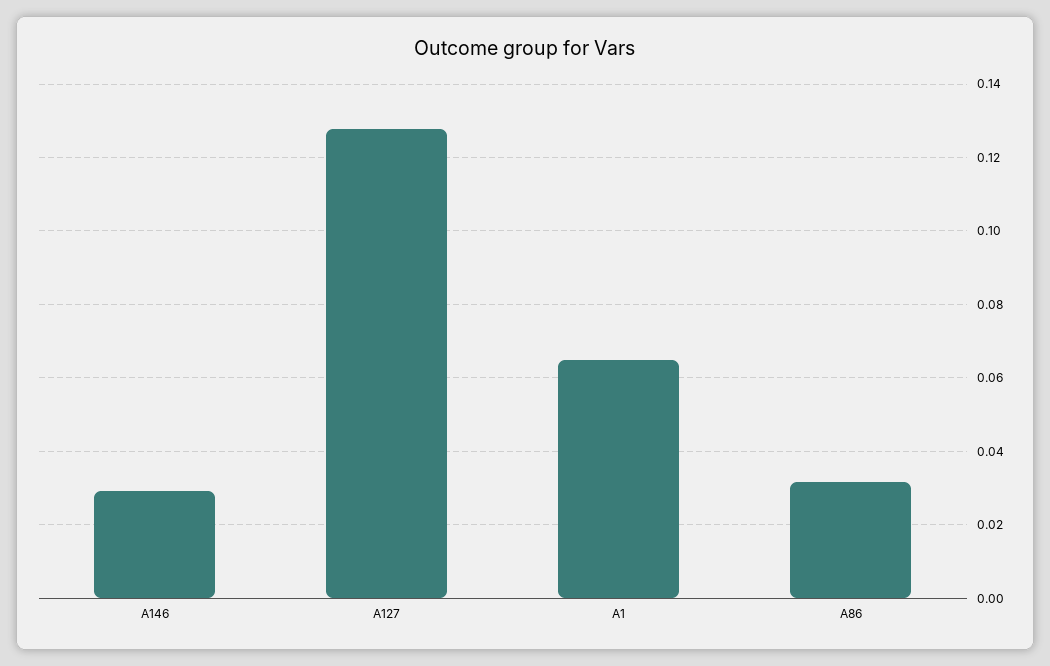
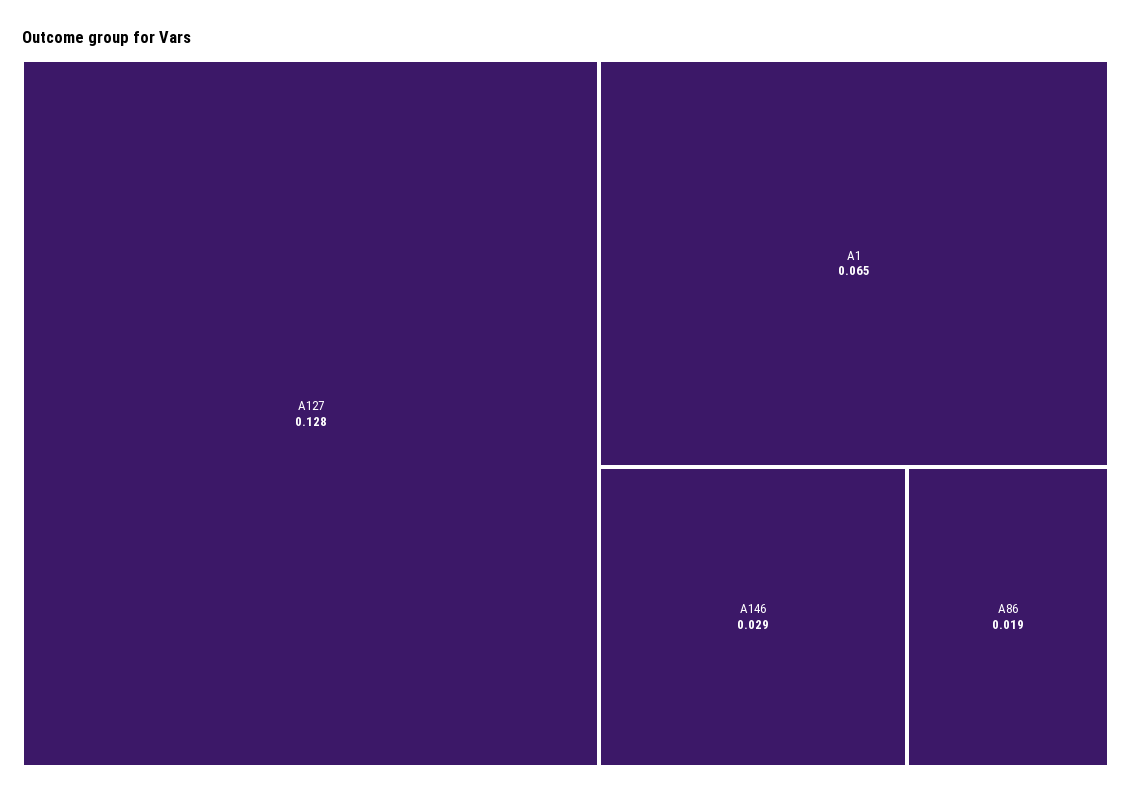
A86: 0.032 -> 0.019

